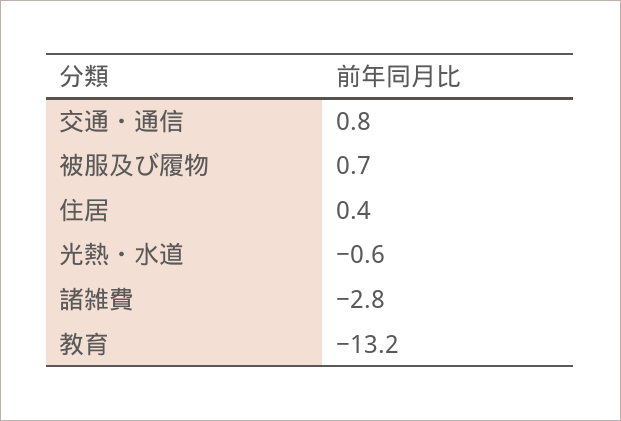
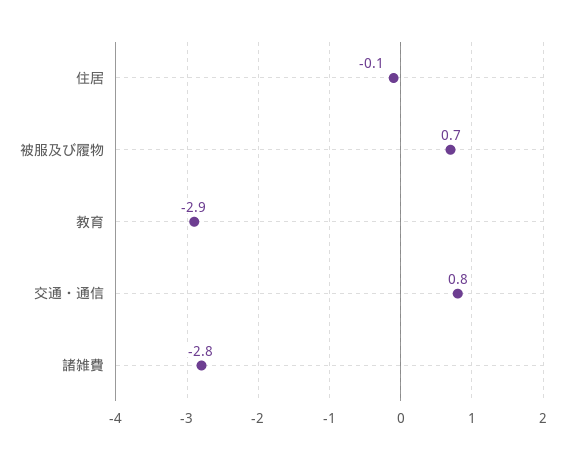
住居: 0.4 -> -0.1
光熱・水道: -0.6 -> none
教育: -13.2 -> -2.9

